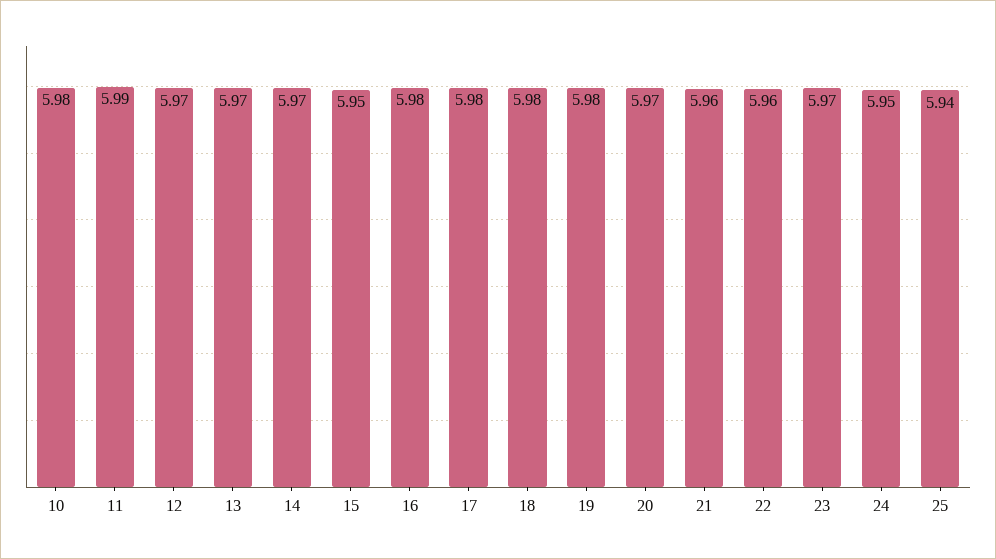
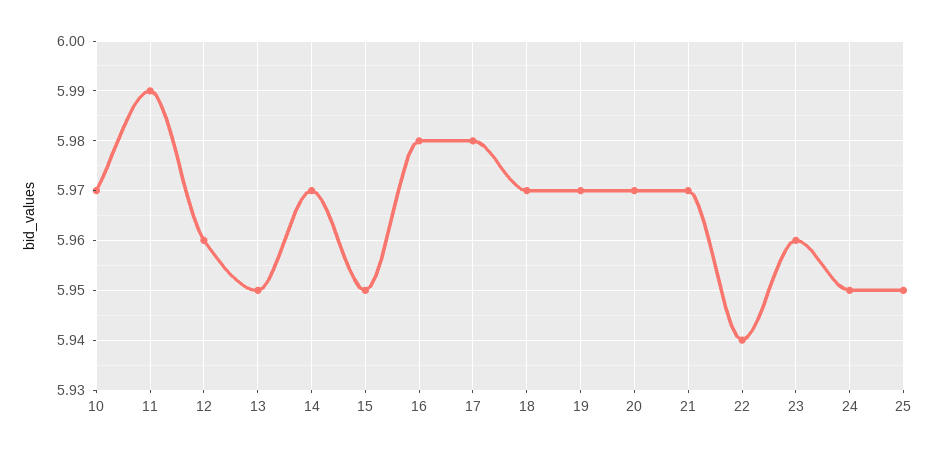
10: 5.98 -> 5.97
12: 5.97 -> 5.96
13: 5.97 -> 5.95
18: 5.98 -> 5.97
19: 5.98 -> 5.97
21: 5.96 -> 5.97
22: 5.96 -> 5.94
23: 5.97 -> 5.96
25: 5.94 -> 5.95

